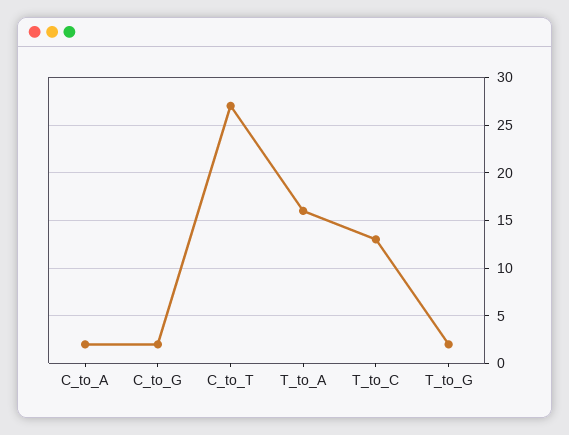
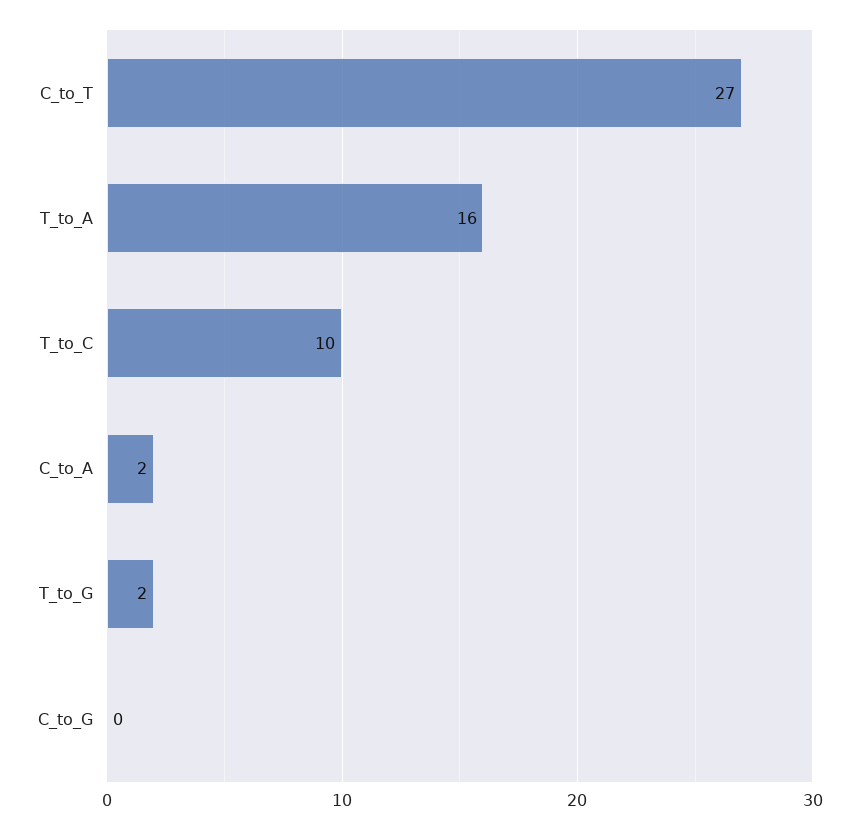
C_to_G: 2 -> 0
T_to_C: 13 -> 10

